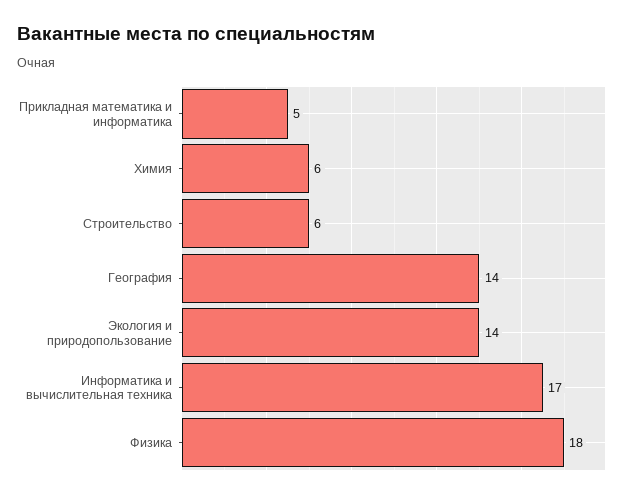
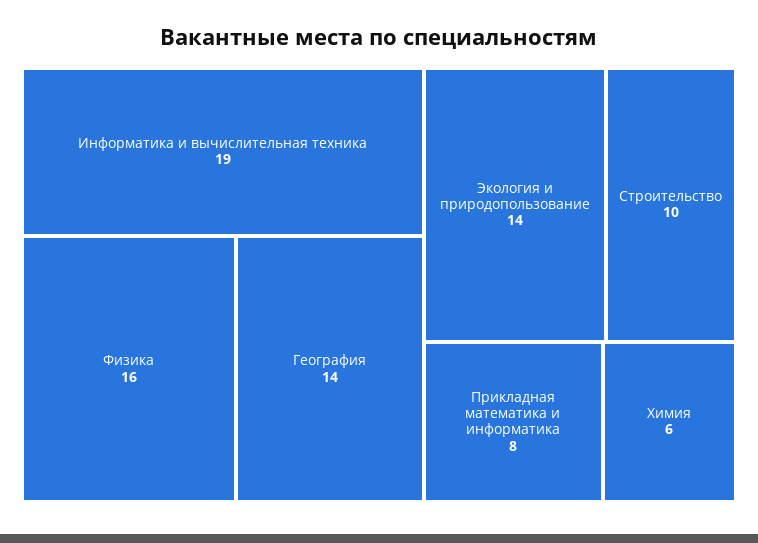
Прикладная математика и информатика: 5 -> 8
Строительство: 6 -> 10
Информатика и вычислительная техника: 17 -> 19
Физика: 18 -> 16

